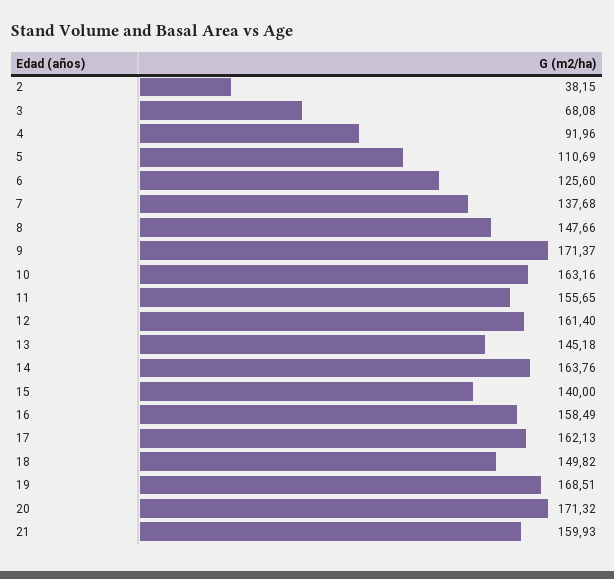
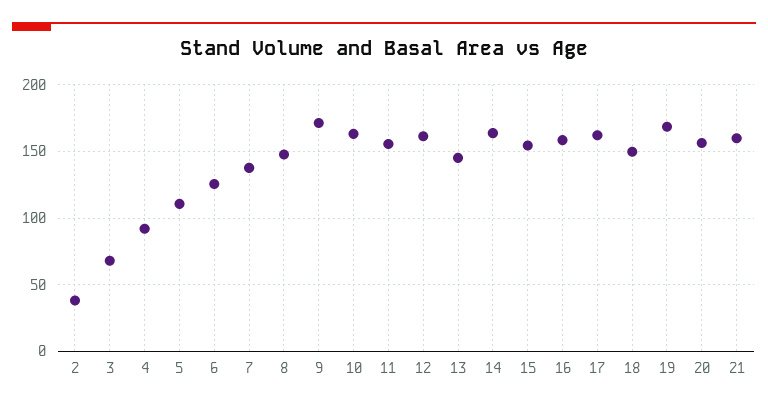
15: 140 -> 155
20: 171.32 -> 155

